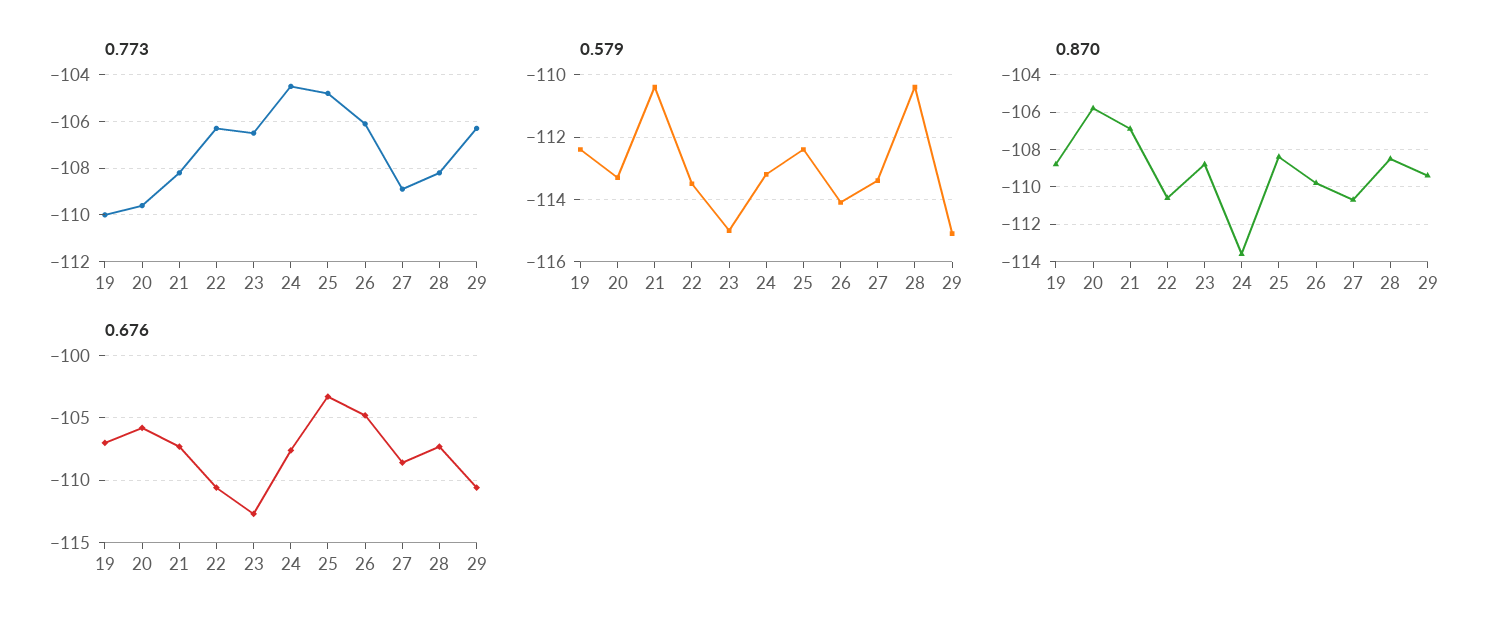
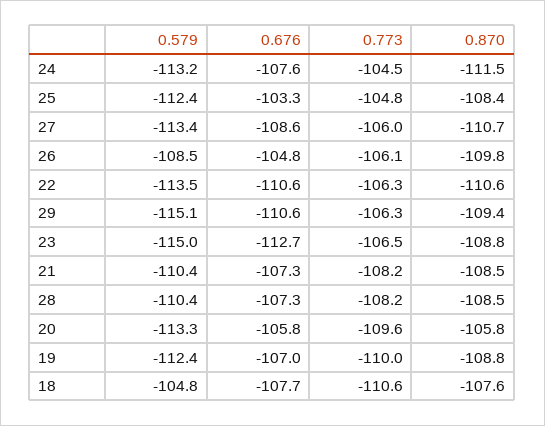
0.773, 27: -109 -> -106
0.579, 26: -114 -> -108.5
0.870, 21: -107 -> -108.5
0.870, 24: -113.5 -> -111.5
0.579, 18: none -> -104.8
0.676, 18: none -> -107.7
0.773, 18: none -> -110.6
0.870, 18: none -> -107.6

